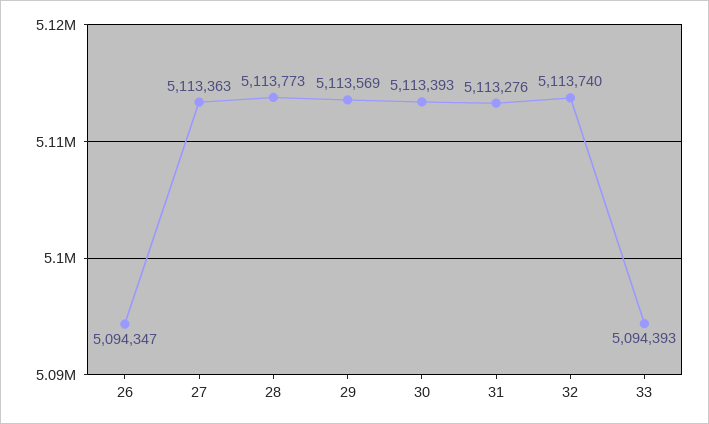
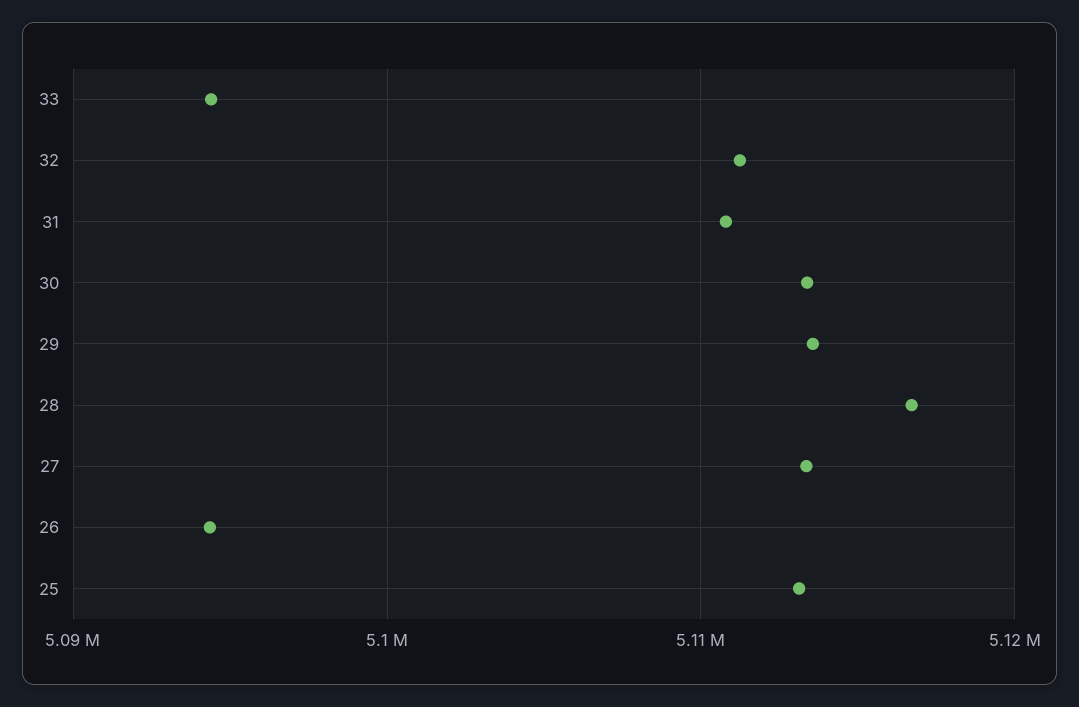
28: 5113773 -> 5117000
31: 5113276 -> 5111000
32: 5113740 -> 5111000
25: none -> 5113000

